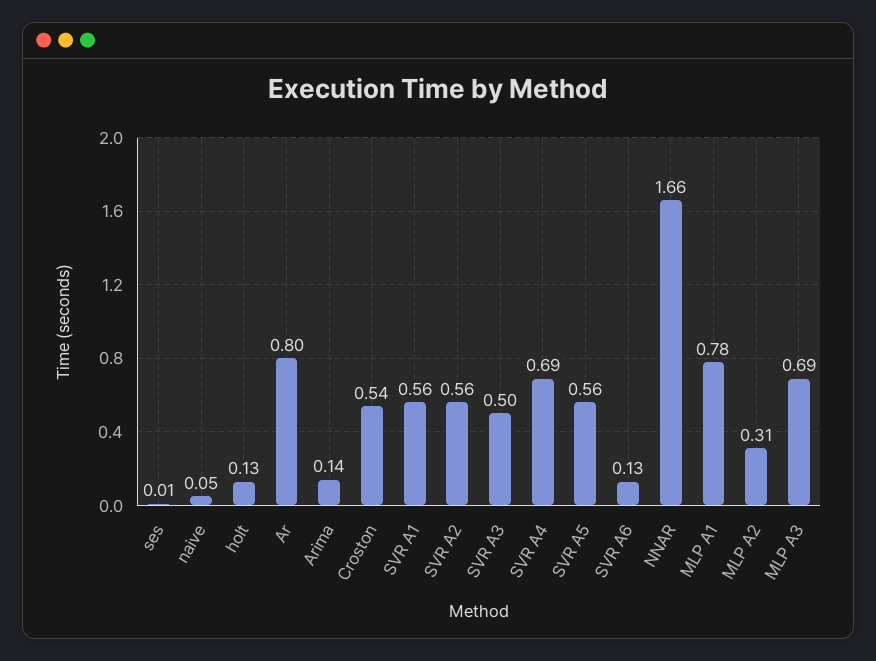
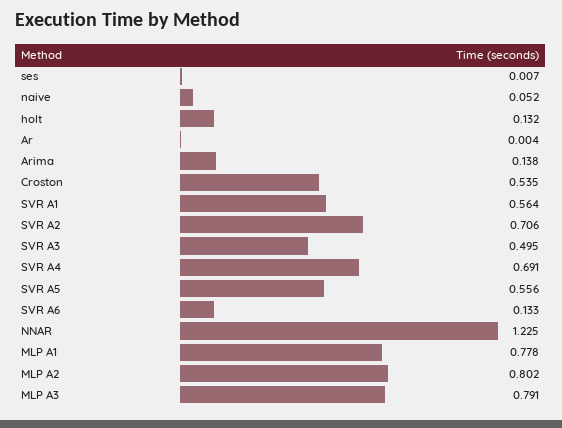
Ar: 0.8 -> 0.004
SVR A2: 0.56 -> 0.706
NNAR: 1.66 -> 1.225
MLP A2: 0.31 -> 0.802
MLP A3: 0.69 -> 0.791

